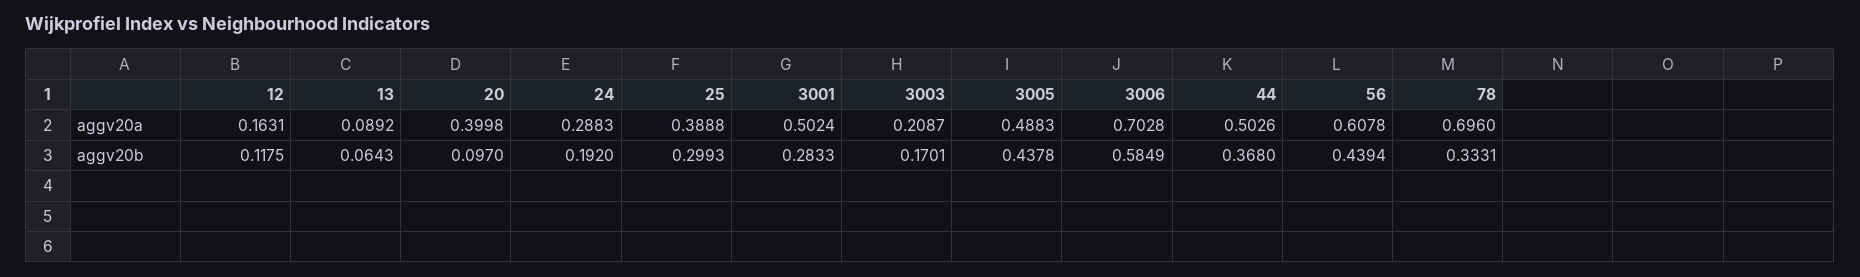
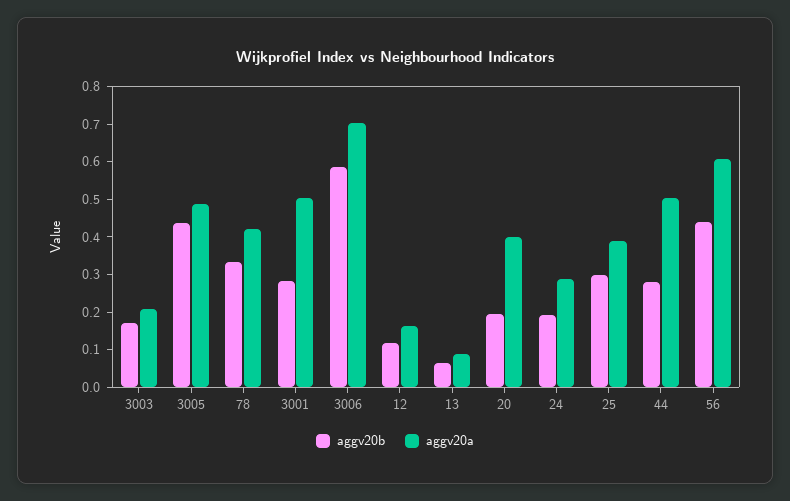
aggv20a, 78: 0.696 -> 0.425
aggv20b, 20: 0.097 -> 0.2
aggv20b, 44: 0.368 -> 0.275

